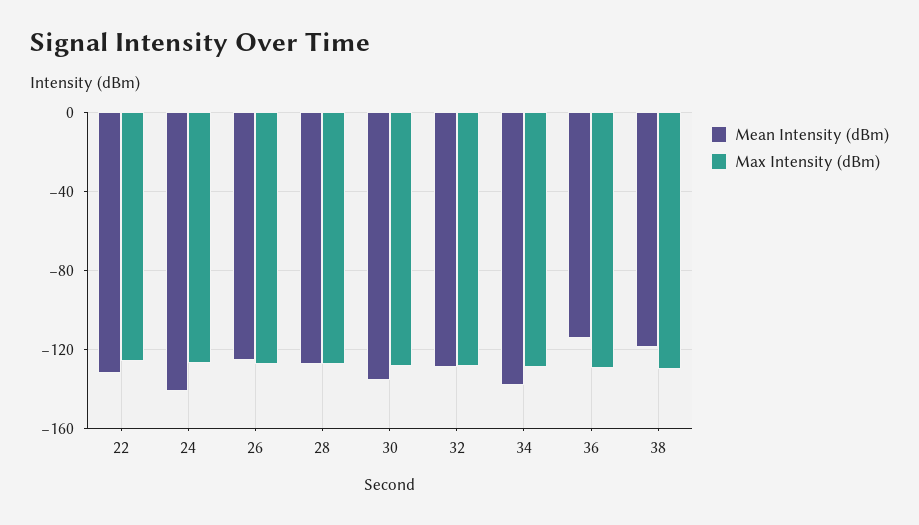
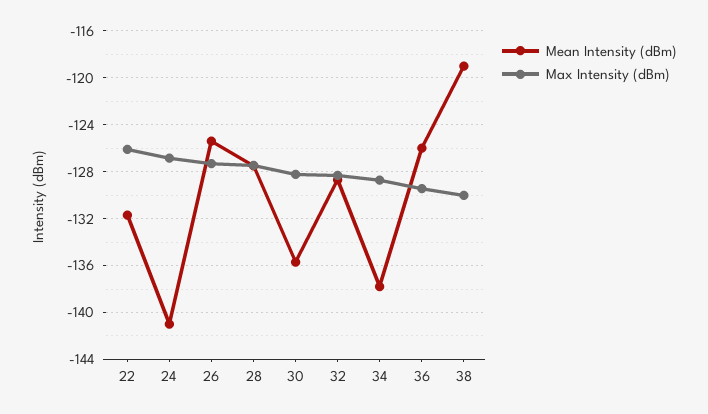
Mean Intensity (dBm), 36: -115 -> -126

